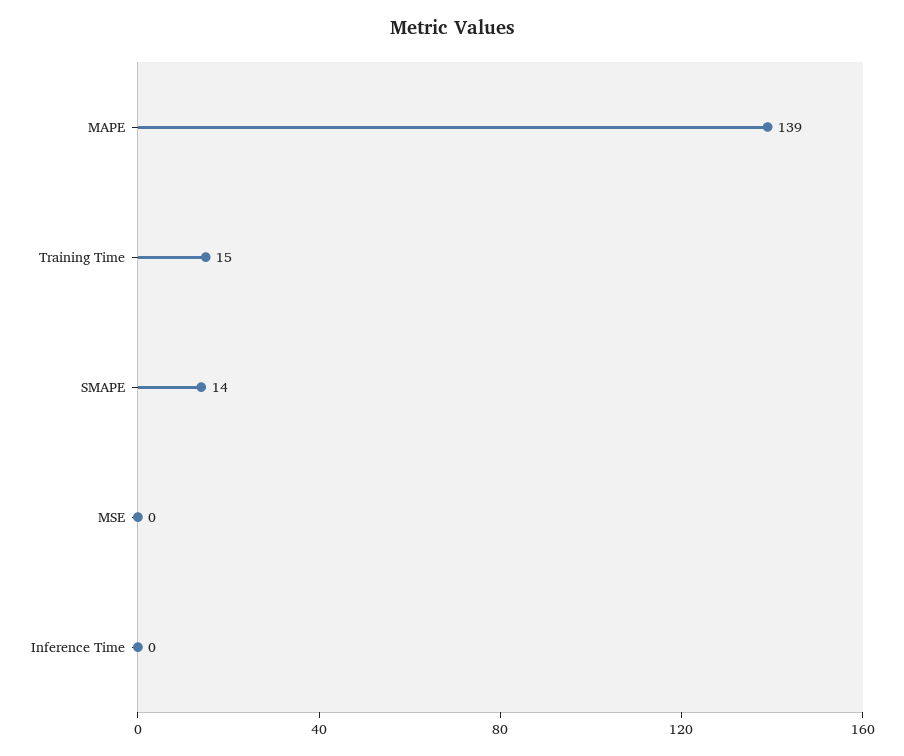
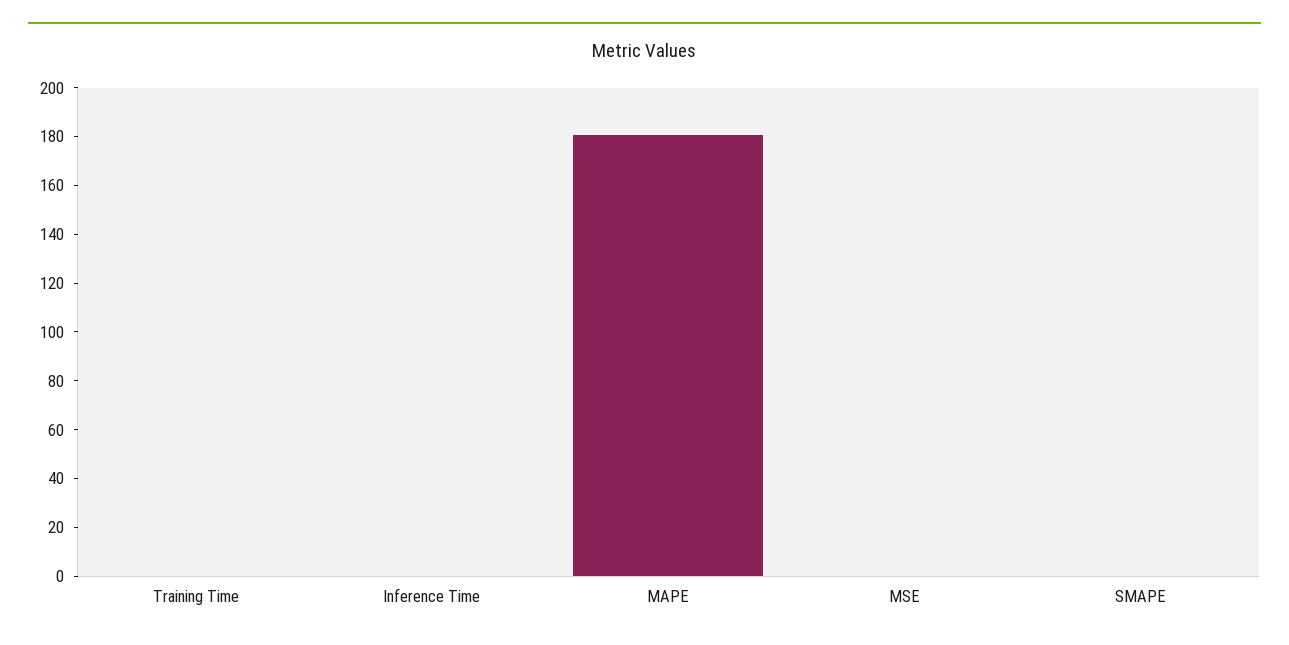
MAPE: 139 -> 180
Training Time: 15 -> 0
SMAPE: 14 -> 0

